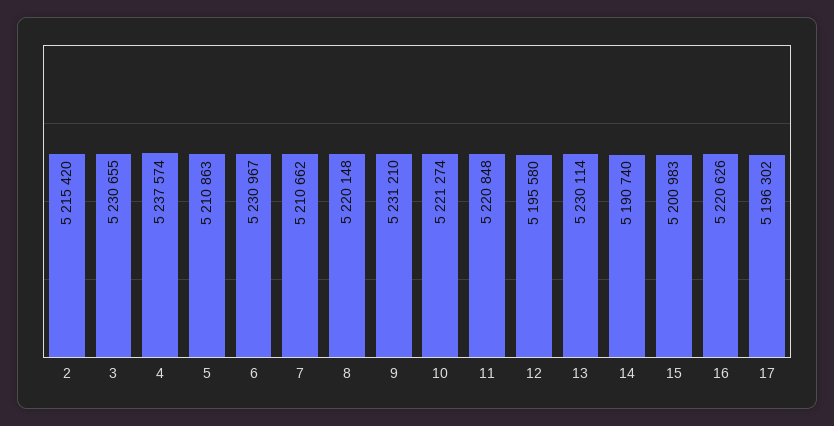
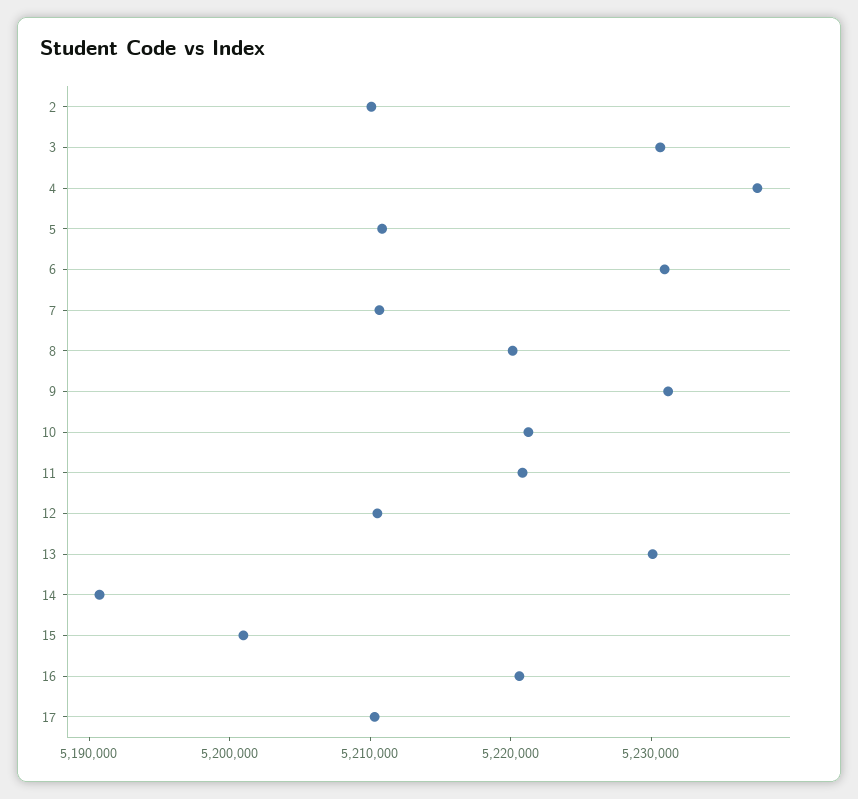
2: 5215420 -> 5210000
12: 5195580 -> 5210000
17: 5196302 -> 5210000

